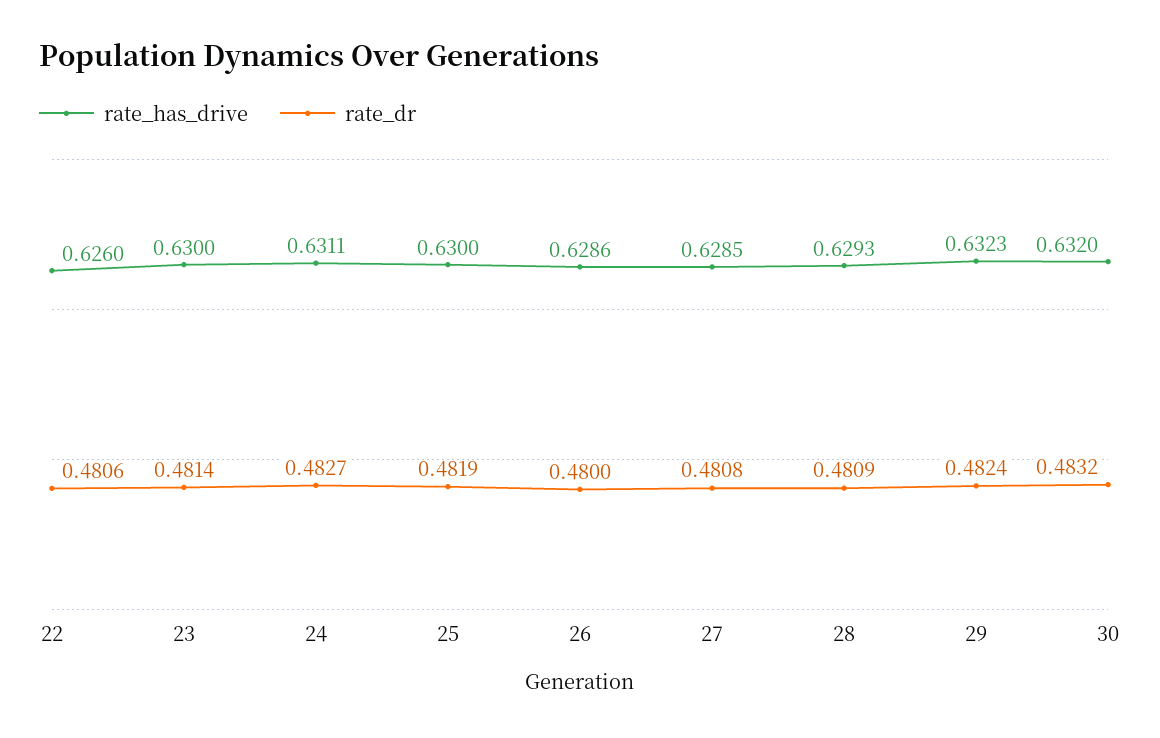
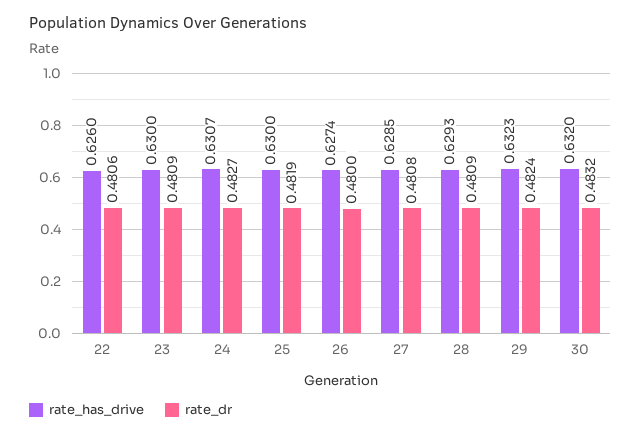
rate_dr, 23: 0.4814 -> 0.4809
rate_has_drive, 24: 0.6311 -> 0.6307
rate_has_drive, 26: 0.6286 -> 0.6274

